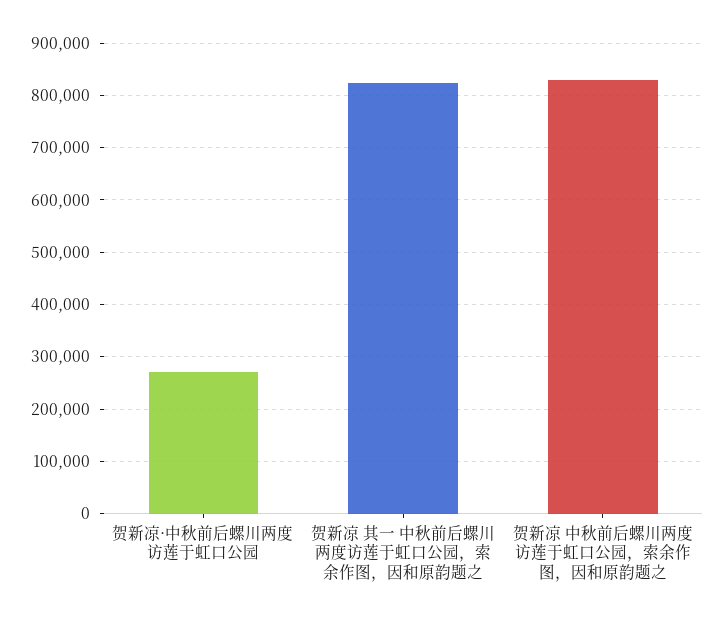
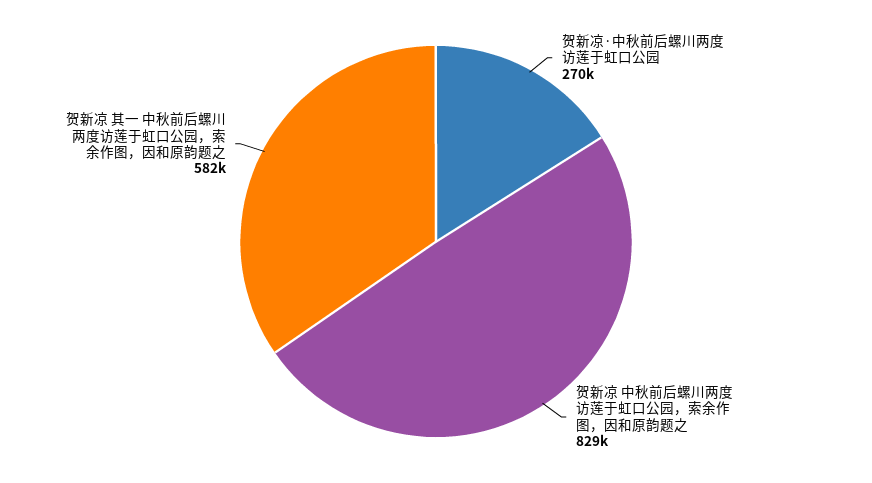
贺新凉 其一 中秋前后螺川两度访莲于虹口公园，索余作图，因和原韵题之: 820000 -> 582000

